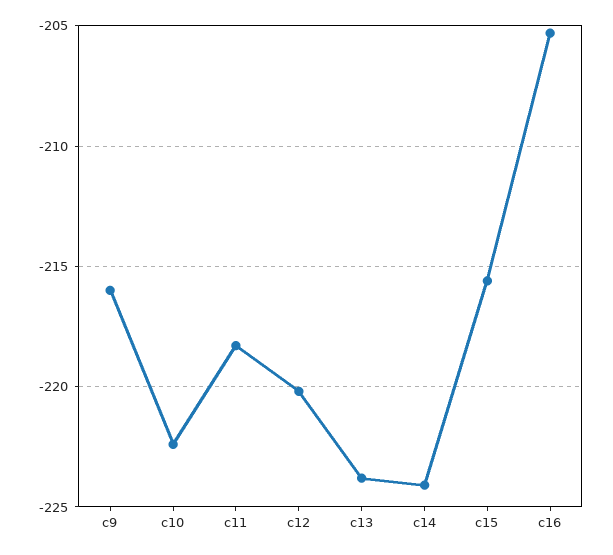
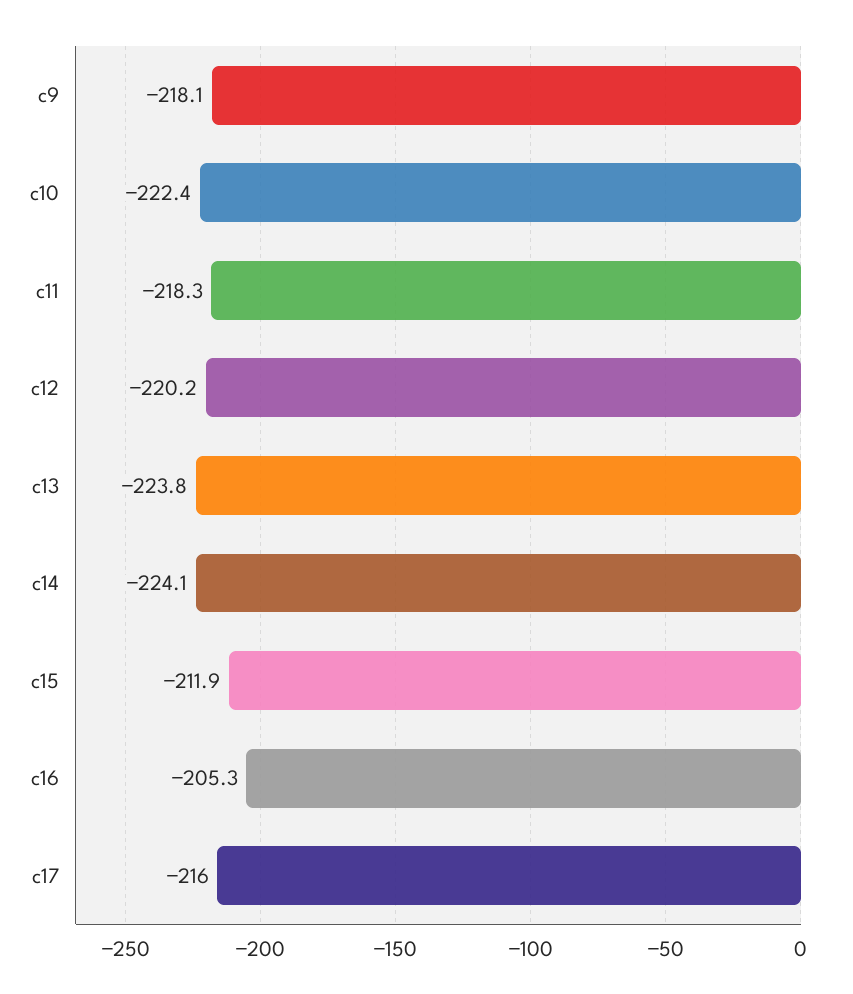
c9: -216 -> -218.1
c15: -215.5 -> -211.9
c17: none -> -216

